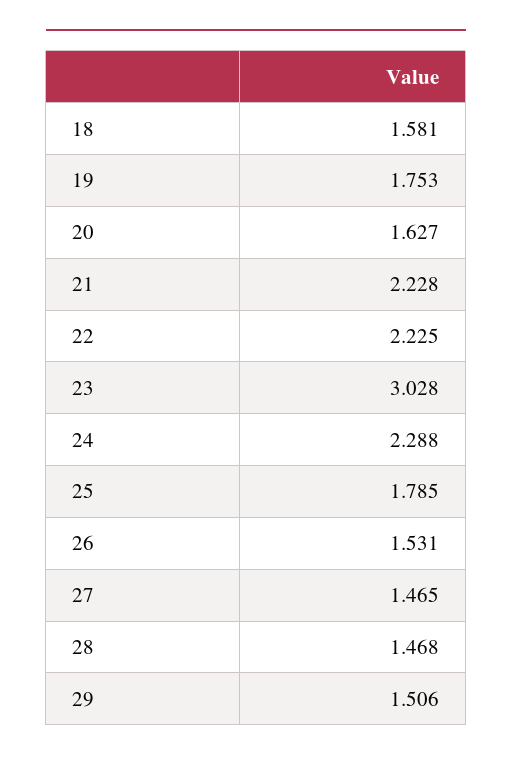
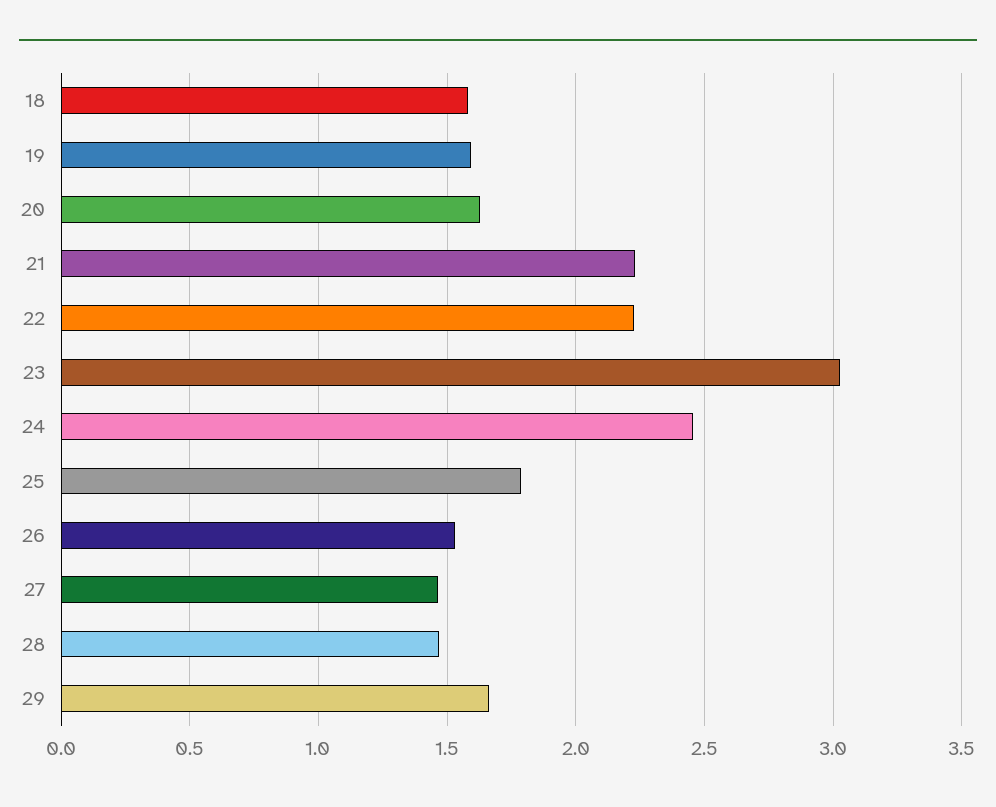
19: 1.753 -> 1.6
24: 2.288 -> 2.45
29: 1.506 -> 1.65

